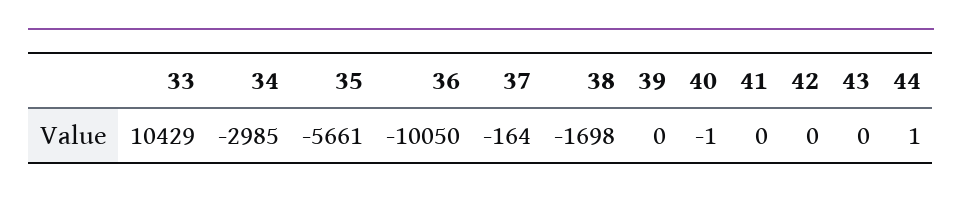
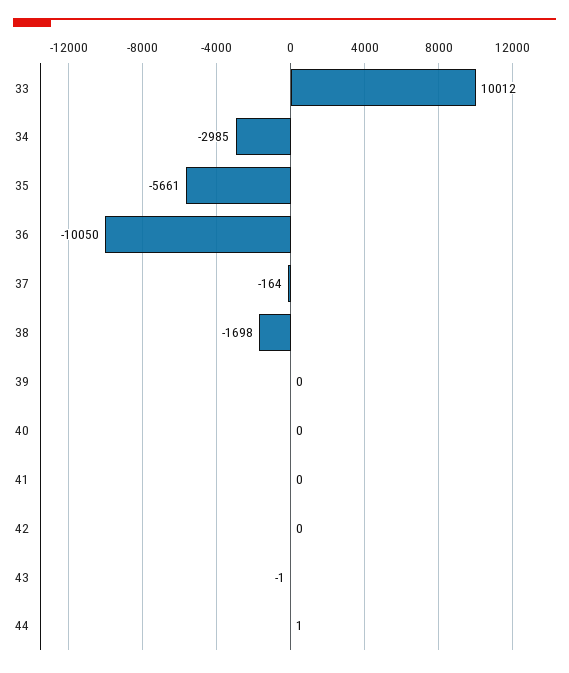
33: 10429 -> 10012
40: -1 -> 0
43: 0 -> -1

